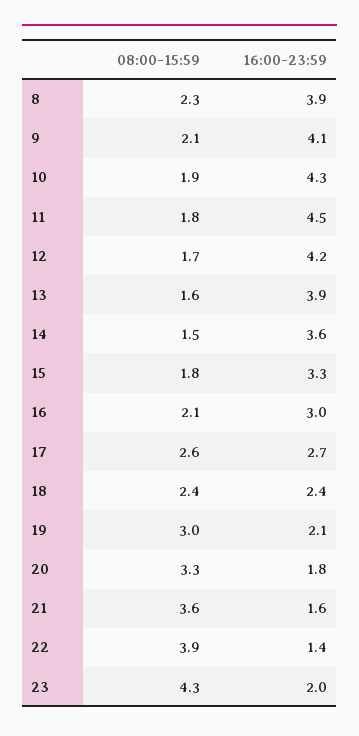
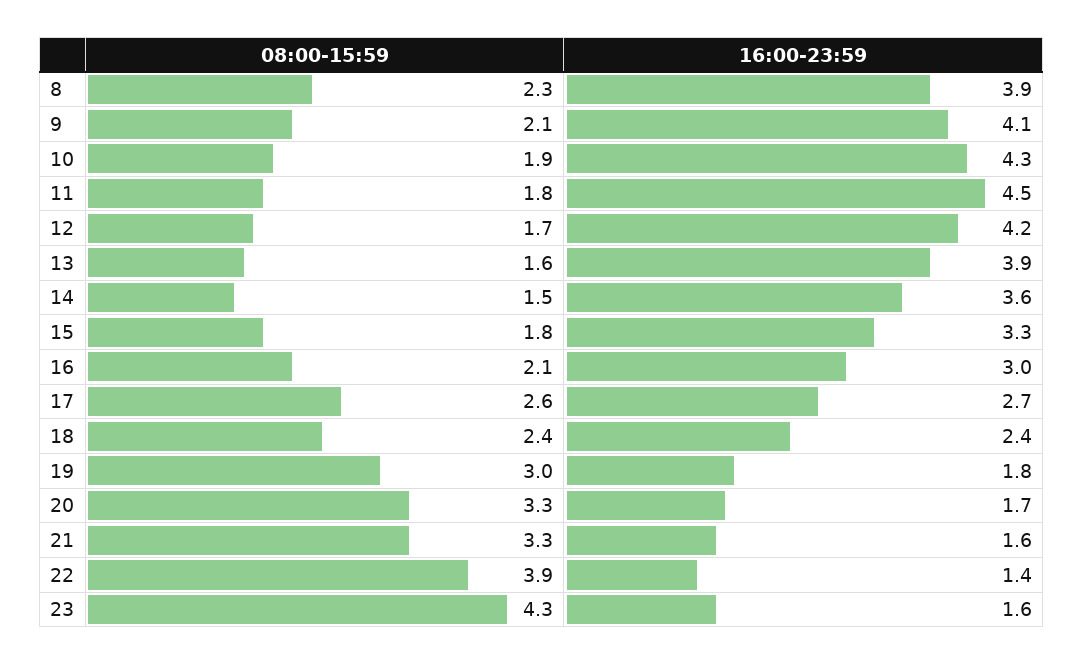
16:00-23:59, 19: 2.1 -> 1.8
16:00-23:59, 20: 1.8 -> 1.7
08:00-15:59, 21: 3.6 -> 3.3
16:00-23:59, 23: 2 -> 1.6

